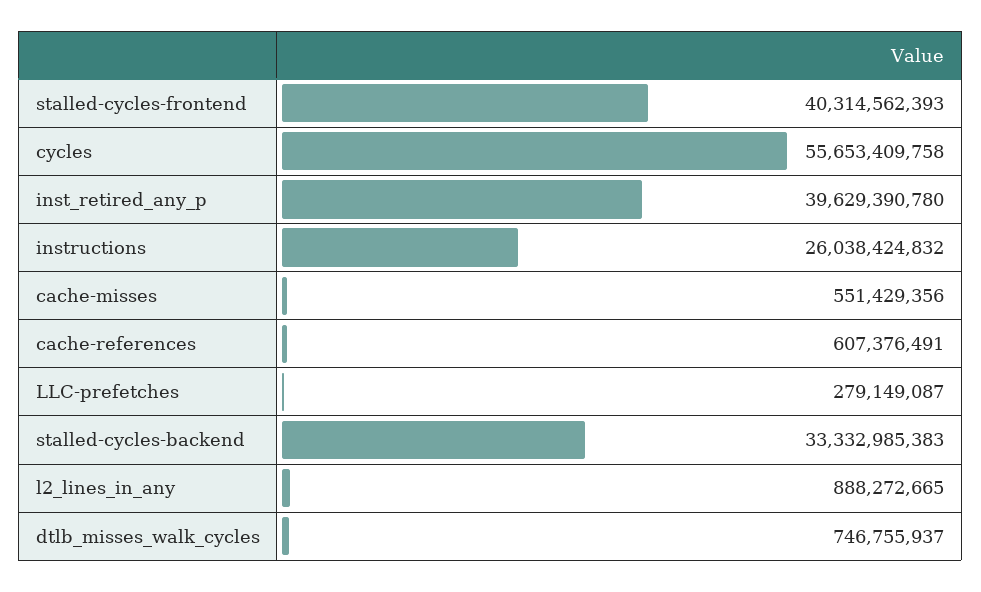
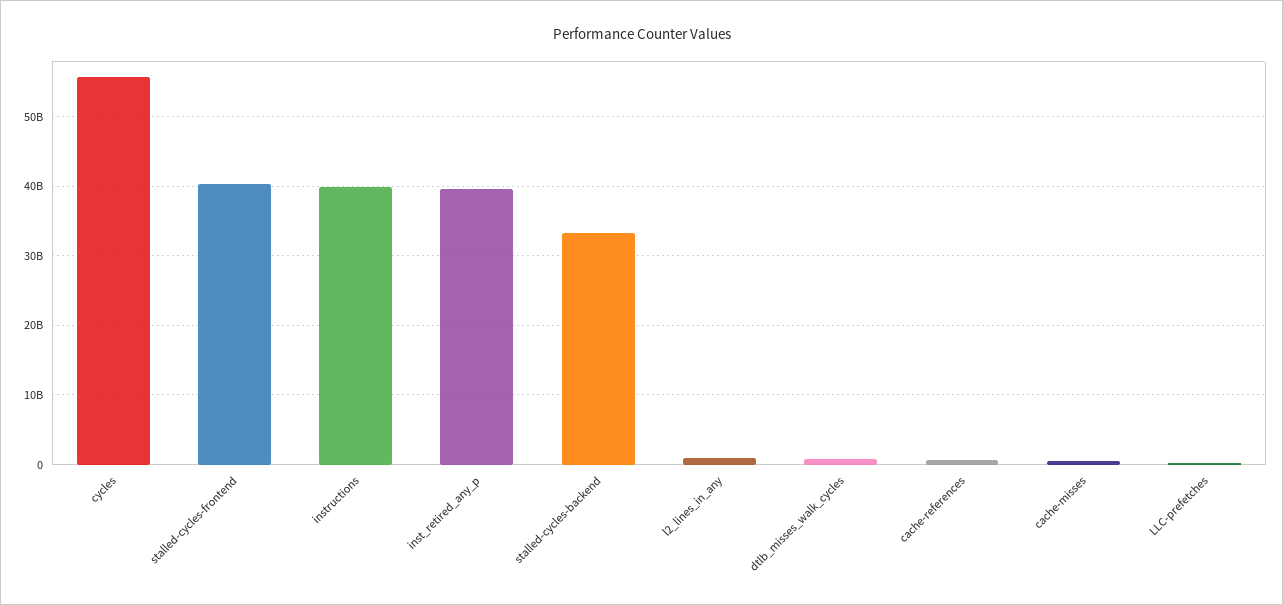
instructions: 26038424832 -> 40000000000

